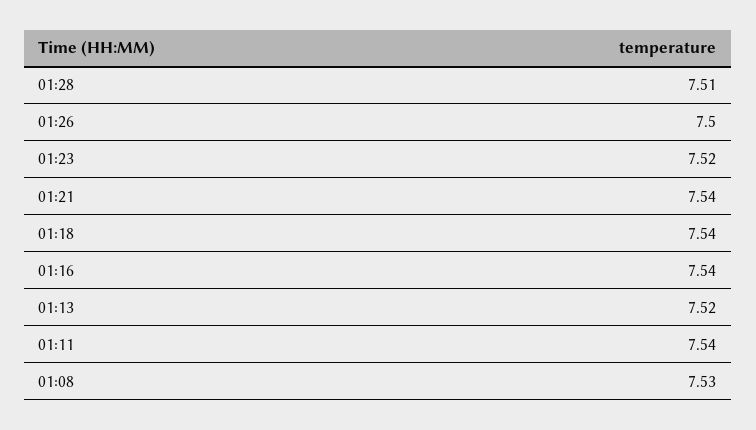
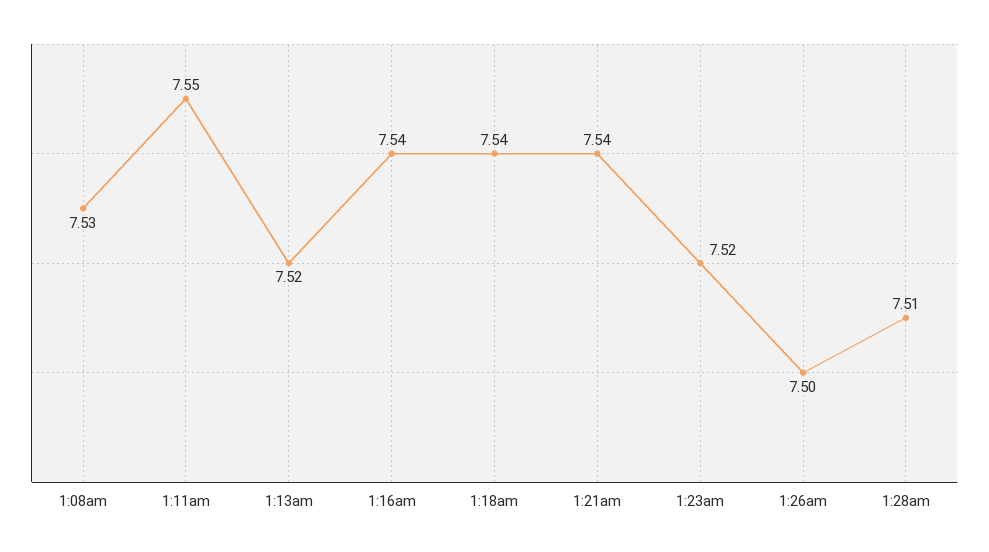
01:11: 7.54 -> 7.55

